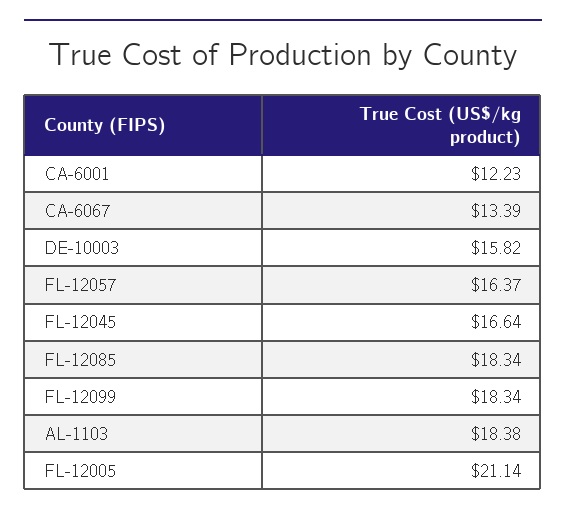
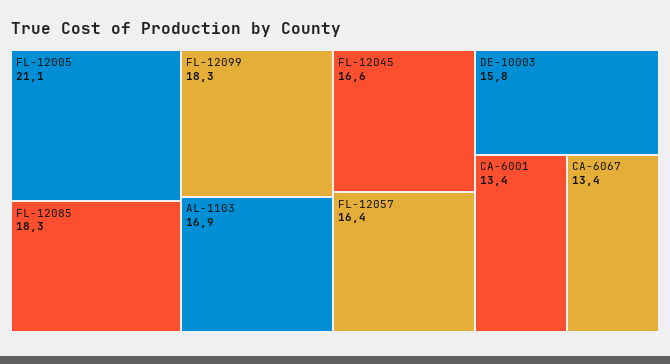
CA-6001: 12.23 -> 13.4
AL-1103: 18.38 -> 16.9

